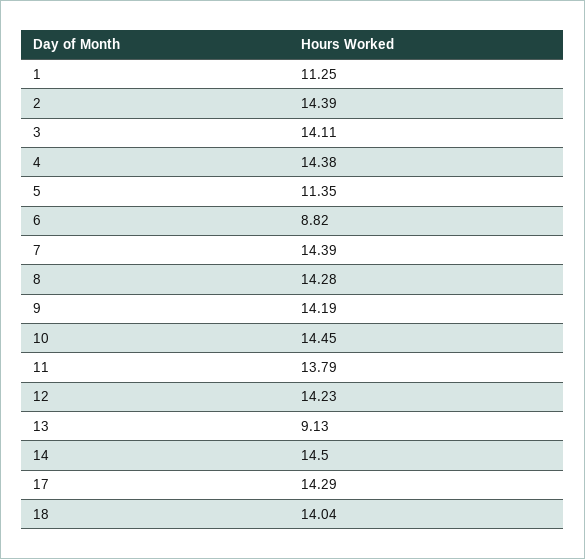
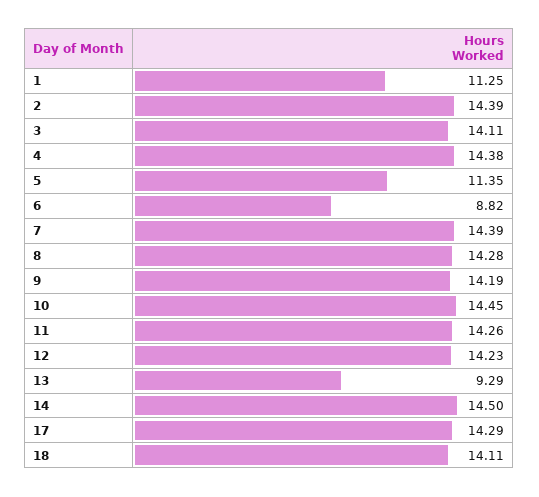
11: 13.79 -> 14.26
13: 9.13 -> 9.29
18: 14.04 -> 14.11

